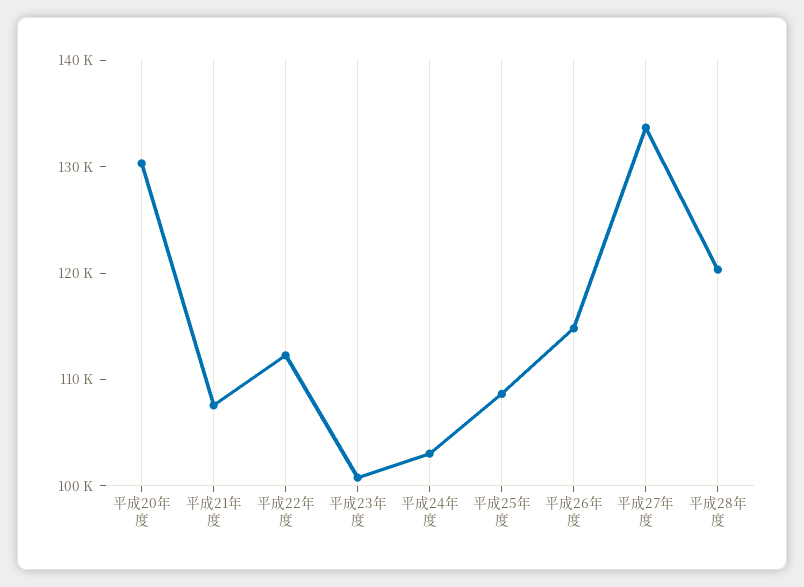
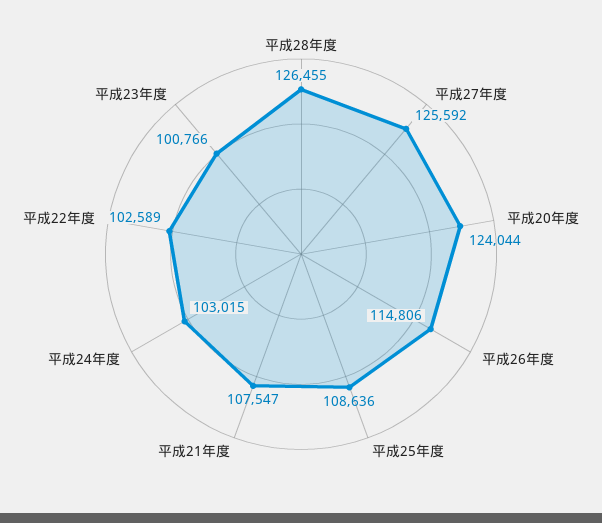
平成20年度: 130000 -> 124044
平成22年度: 112000 -> 102589
平成27年度: 134000 -> 125592
平成28年度: 120000 -> 126455

